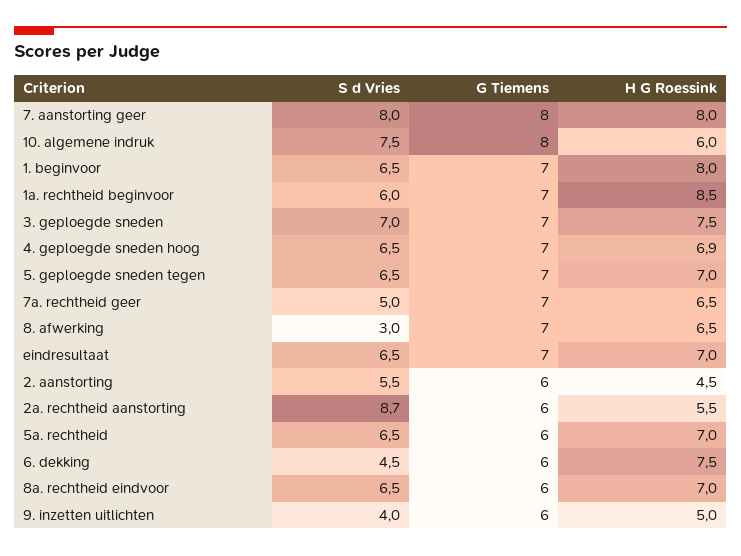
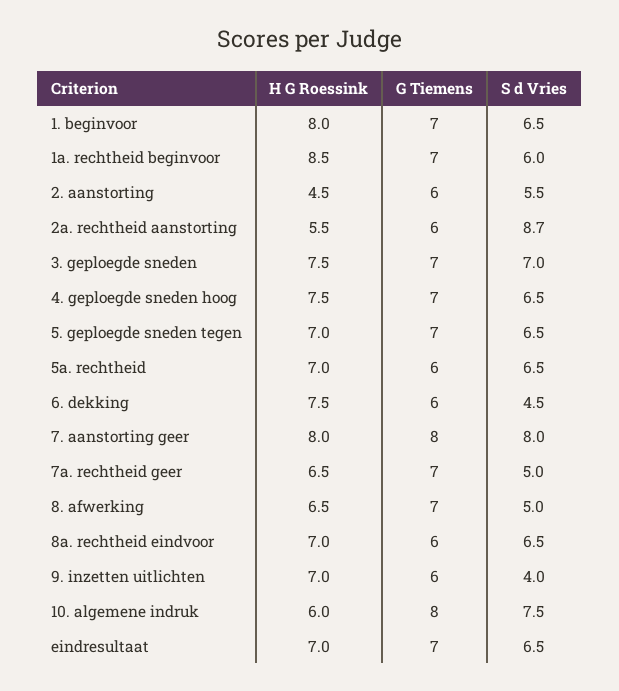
H G Roessink, 4. geploegde sneden hoog: 6.9 -> 7.5
S d Vries, 8. afwerking: 3 -> 5
H G Roessink, 9. inzetten uitlichten: 5 -> 7

